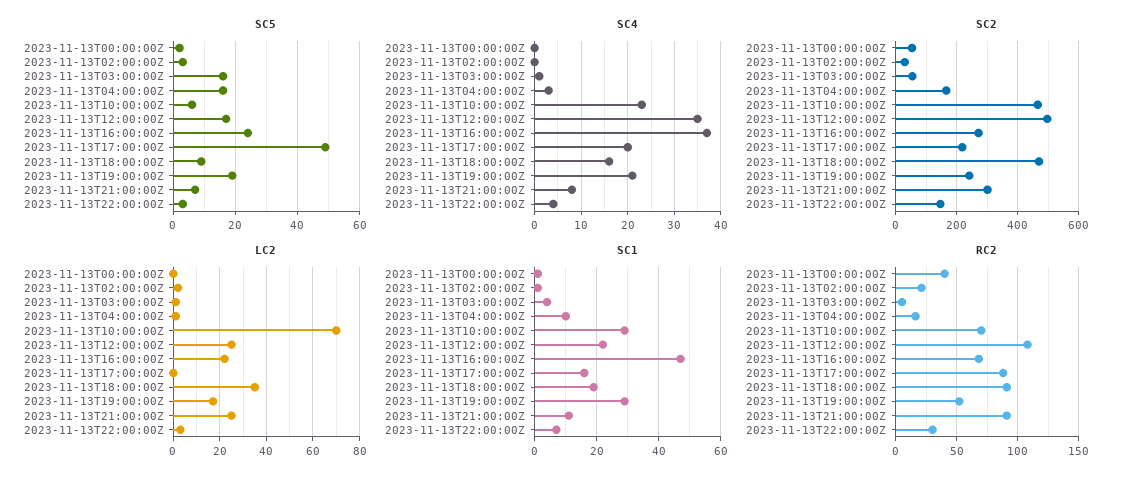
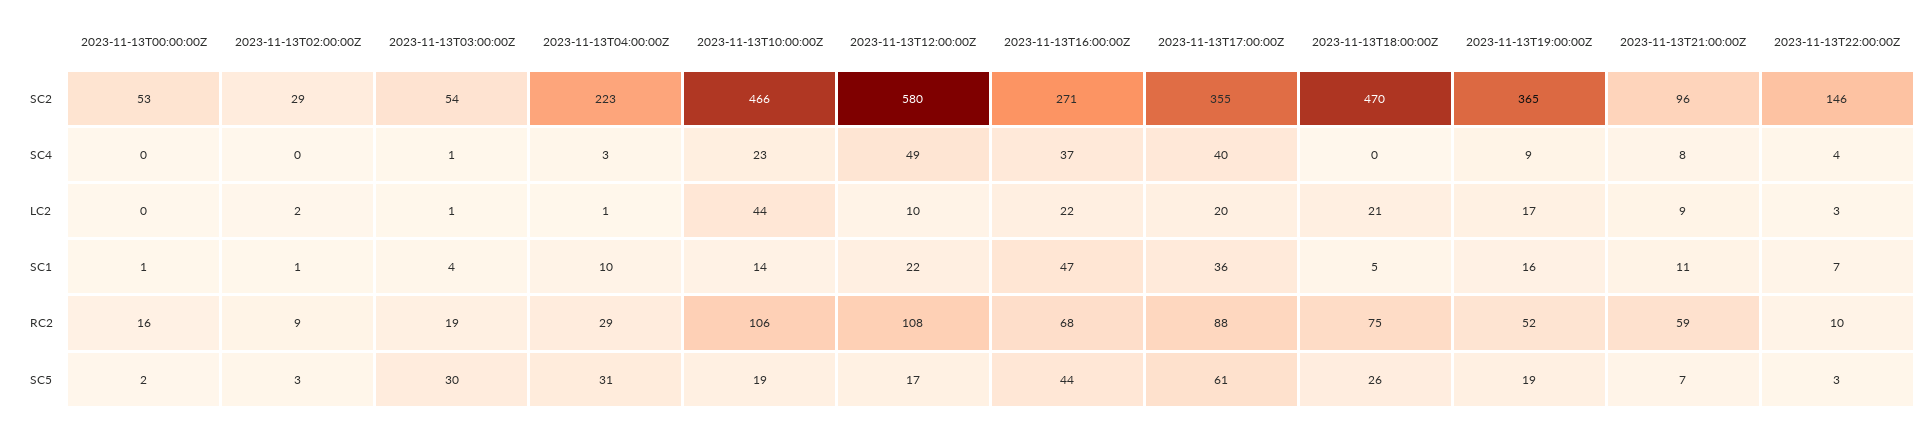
SC5, 2023-11-13T03:00:00Z: 15 -> 30
SC5, 2023-11-13T04:00:00Z: 15 -> 31
SC5, 2023-11-13T10:00:00Z: 5 -> 19
SC5, 2023-11-13T16:00:00Z: 25 -> 44
SC5, 2023-11-13T17:00:00Z: 50 -> 61
SC5, 2023-11-13T18:00:00Z: 10 -> 26
SC4, 2023-11-13T12:00:00Z: 35 -> 49
SC4, 2023-11-13T17:00:00Z: 20 -> 40
SC4, 2023-11-13T18:00:00Z: 15 -> 0
SC4, 2023-11-13T19:00:00Z: 20 -> 9
SC2, 2023-11-13T04:00:00Z: 160 -> 223
SC2, 2023-11-13T12:00:00Z: 500 -> 580
SC2, 2023-11-13T17:00:00Z: 220 -> 355
SC2, 2023-11-13T19:00:00Z: 240 -> 365
SC2, 2023-11-13T21:00:00Z: 300 -> 96
LC2, 2023-11-13T10:00:00Z: 70 -> 44
LC2, 2023-11-13T12:00:00Z: 25 -> 10
LC2, 2023-11-13T17:00:00Z: 0 -> 20
LC2, 2023-11-13T18:00:00Z: 35 -> 21
LC2, 2023-11-13T21:00:00Z: 25 -> 9
SC1, 2023-11-13T10:00:00Z: 30 -> 14
SC1, 2023-11-13T17:00:00Z: 15 -> 36
SC1, 2023-11-13T18:00:00Z: 20 -> 5
SC1, 2023-11-13T19:00:00Z: 30 -> 16
RC2, 2023-11-13T00:00:00Z: 40 -> 16
RC2, 2023-11-13T02:00:00Z: 20 -> 9
RC2, 2023-11-13T03:00:00Z: 5 -> 19
RC2, 2023-11-13T04:00:00Z: 15 -> 29
RC2, 2023-11-13T10:00:00Z: 70 -> 106
RC2, 2023-11-13T18:00:00Z: 90 -> 75
RC2, 2023-11-13T21:00:00Z: 90 -> 59
RC2, 2023-11-13T22:00:00Z: 30 -> 10

